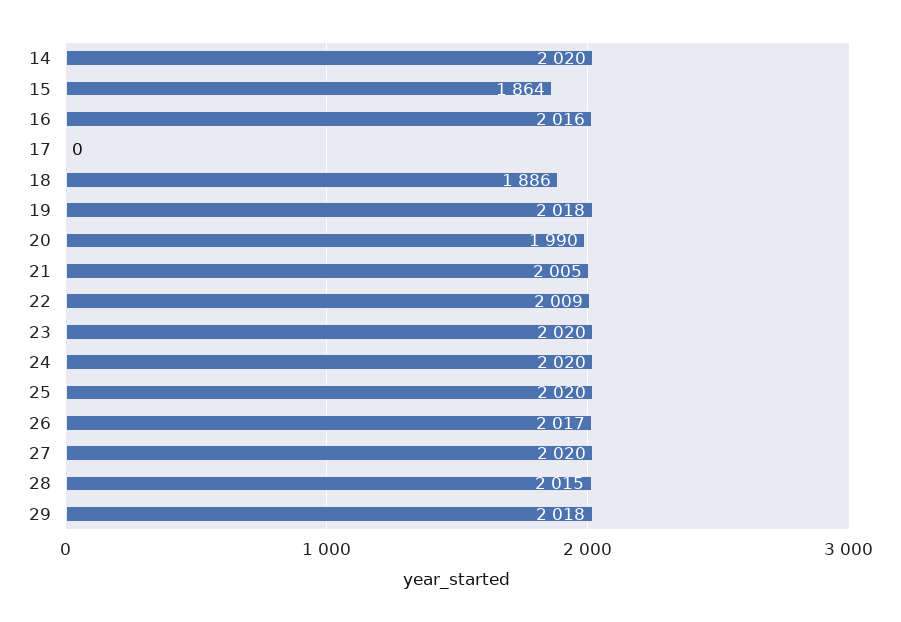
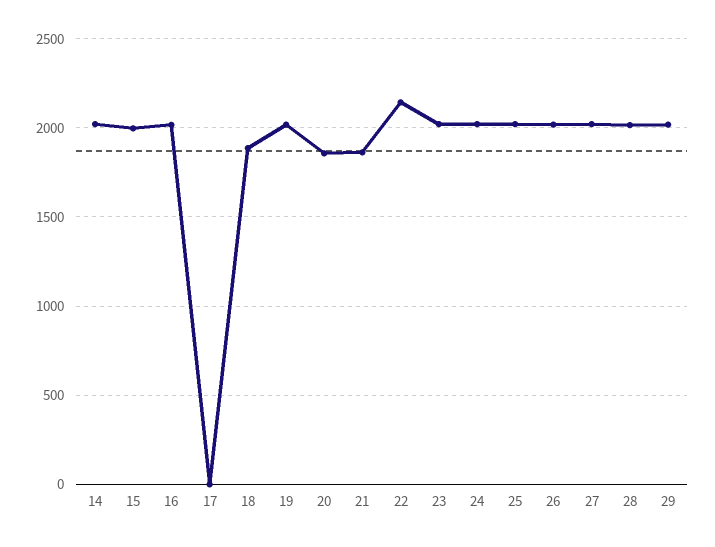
15: 1864 -> 2000
20: 1990 -> 1850
21: 2005 -> 1850
22: 2009 -> 2150

